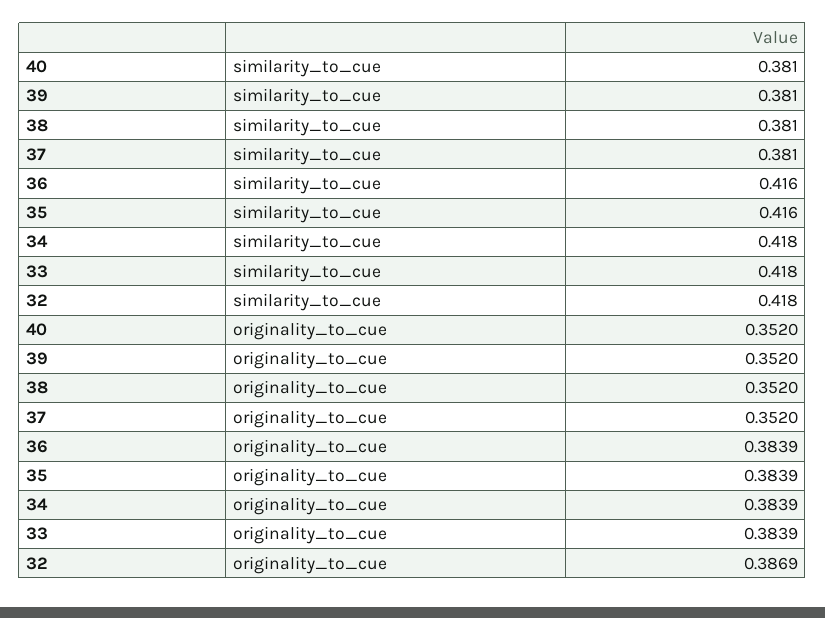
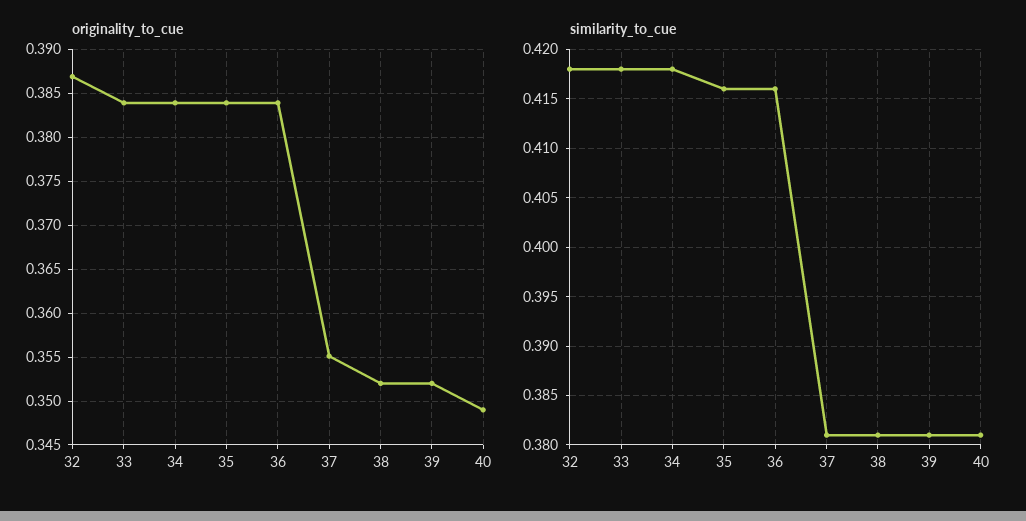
originality_to_cue, 40: 0.352 -> 0.349
originality_to_cue, 37: 0.352 -> 0.355

